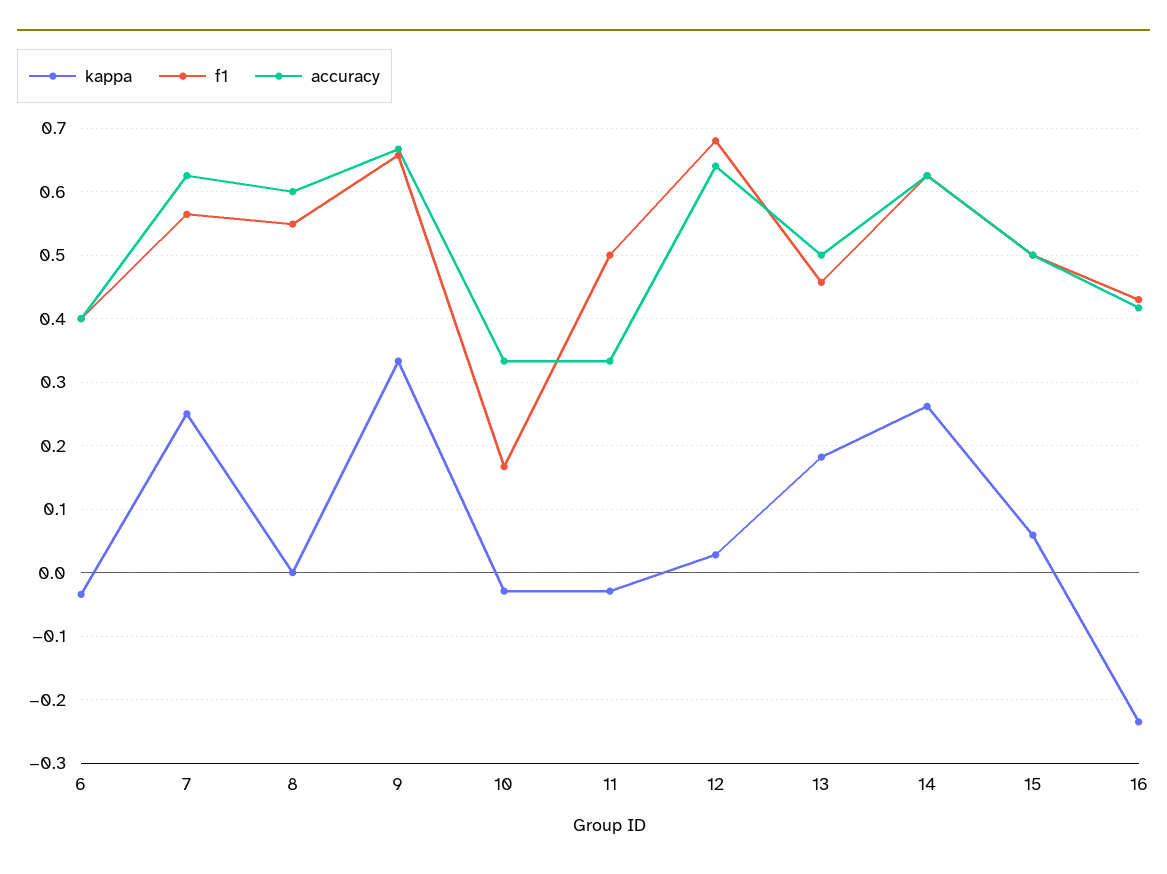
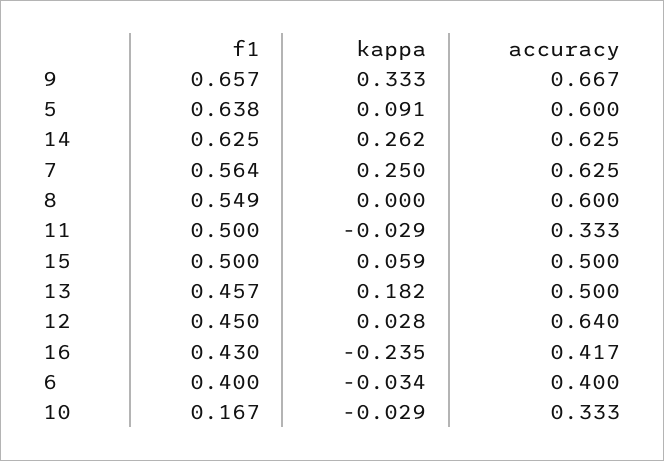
f1, 12: 0.68 -> 0.45
f1, 5: none -> 0.638
kappa, 5: none -> 0.091
accuracy, 5: none -> 0.6

